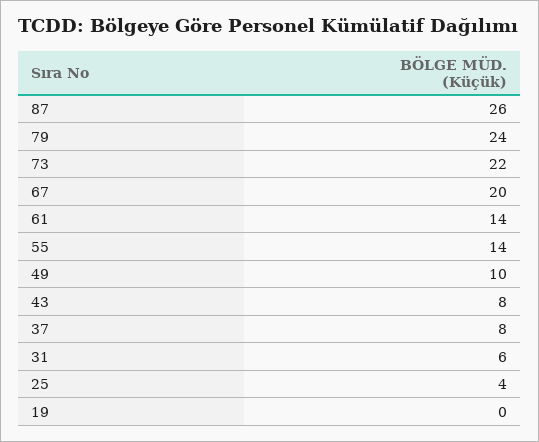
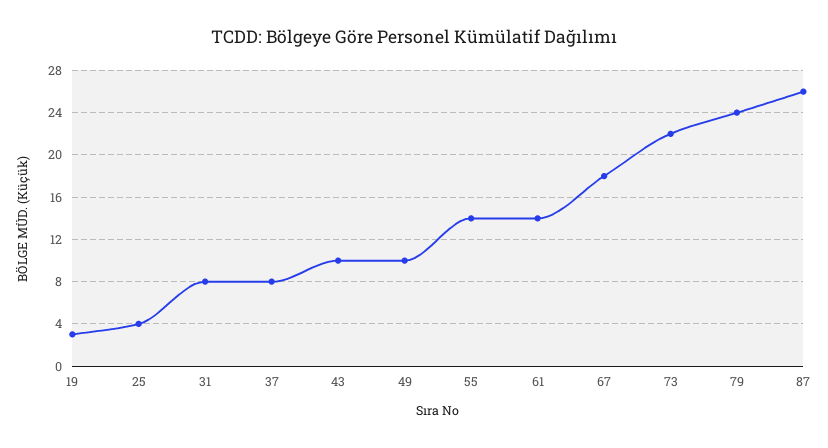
67: 20 -> 18
43: 8 -> 10
31: 6 -> 8
19: 0 -> 3

